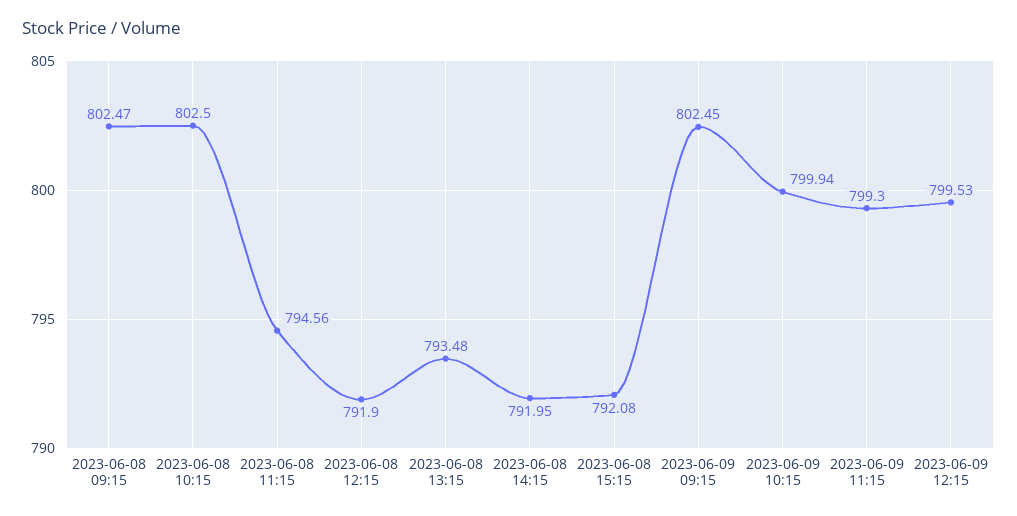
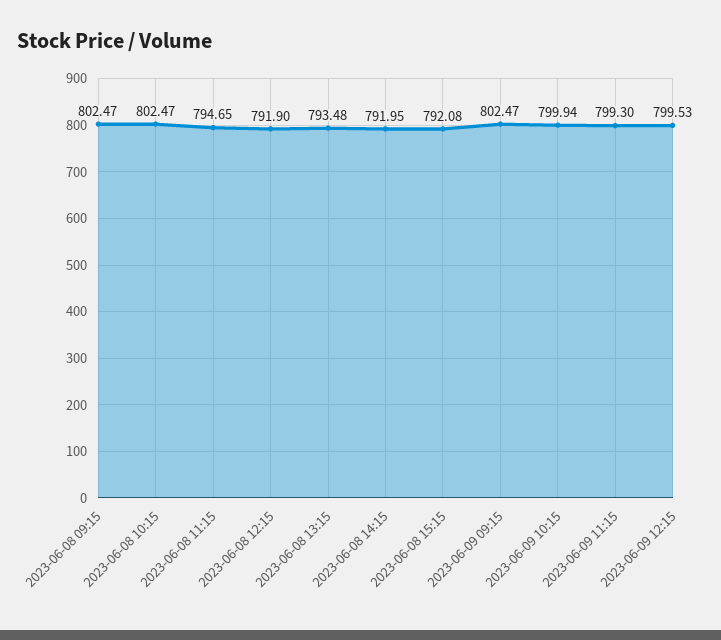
2023-06-08 10:15: 802.5 -> 802.47
2023-06-08 11:15: 794.56 -> 794.65
2023-06-09 09:15: 802.45 -> 802.47

